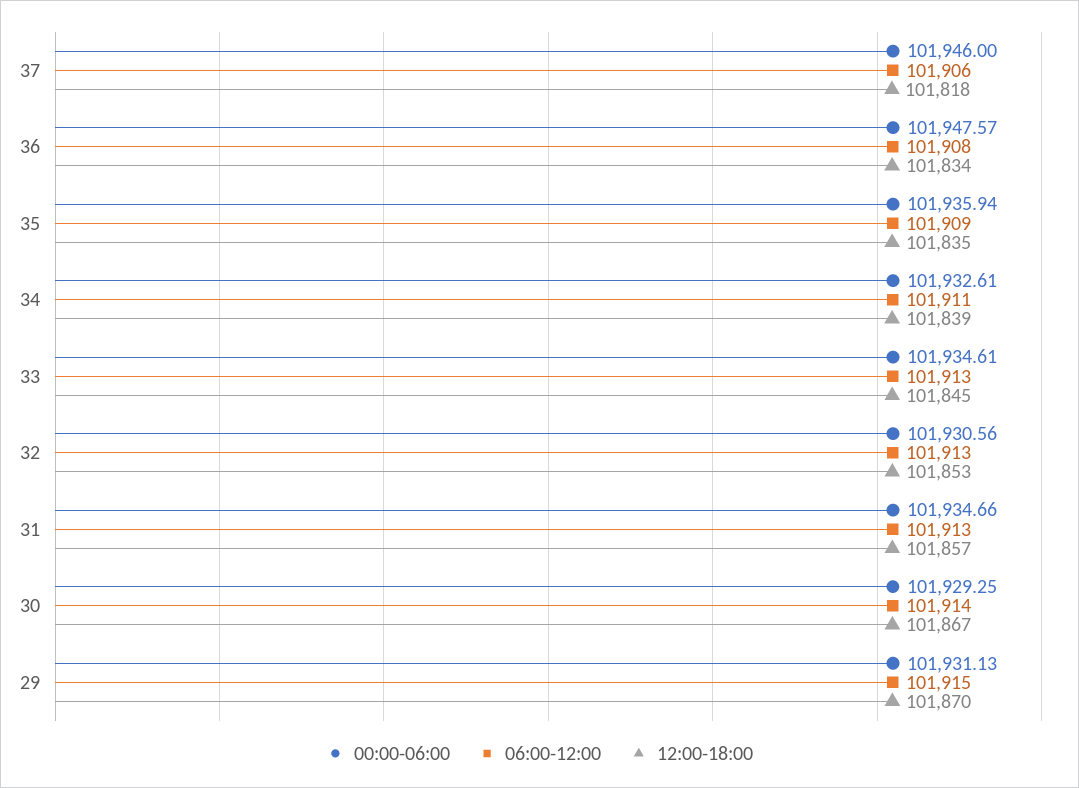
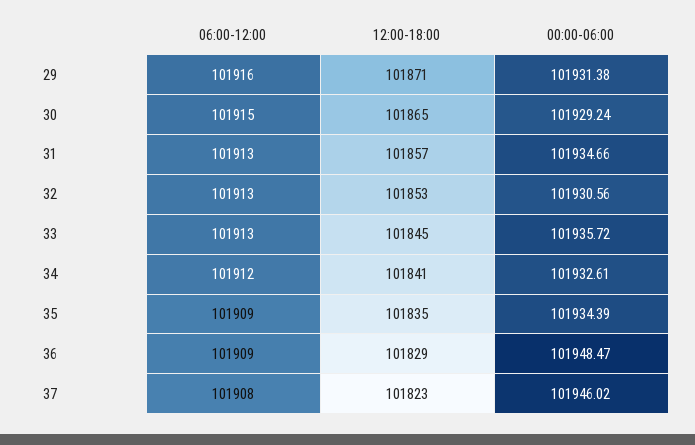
00:00-06:00, 37: 101946 -> 101946.02
06:00-12:00, 37: 101906 -> 101908
12:00-18:00, 37: 101818 -> 101823
00:00-06:00, 36: 101947.57 -> 101948.47
06:00-12:00, 36: 101908 -> 101909
12:00-18:00, 36: 101834 -> 101829
00:00-06:00, 35: 101935.94 -> 101934.39
06:00-12:00, 34: 101911 -> 101912
12:00-18:00, 34: 101839 -> 101841
00:00-06:00, 33: 101934.61 -> 101935.72
00:00-06:00, 30: 101929.25 -> 101929.24
06:00-12:00, 30: 101914 -> 101915
12:00-18:00, 30: 101867 -> 101865
00:00-06:00, 29: 101931.13 -> 101931.38
06:00-12:00, 29: 101915 -> 101916
12:00-18:00, 29: 101870 -> 101871

